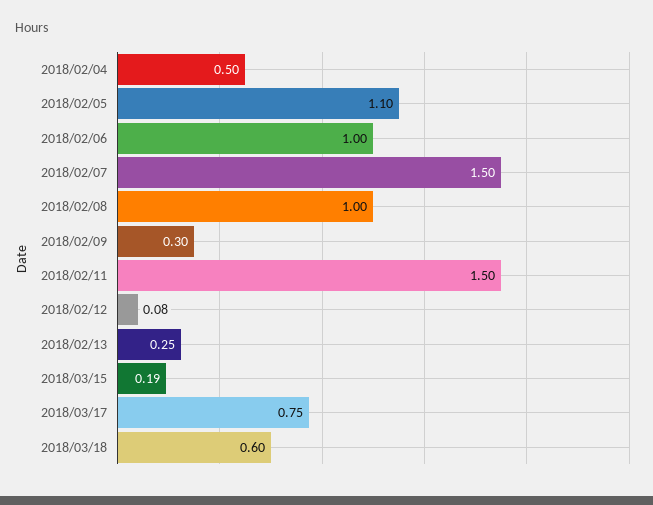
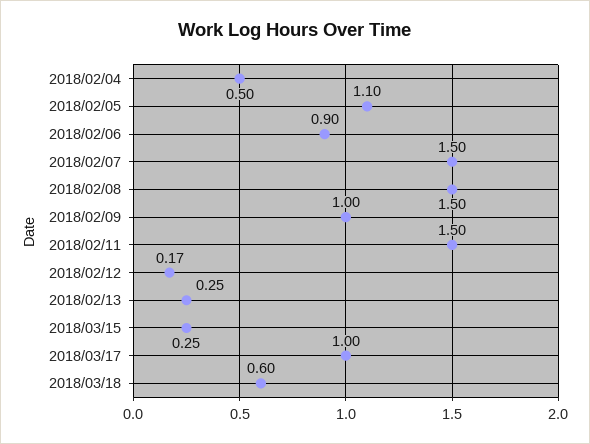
2018/02/06: 1 -> 0.9
2018/02/08: 1 -> 1.5
2018/02/09: 0.3 -> 1
2018/02/12: 0.08 -> 0.17
2018/03/15: 0.19 -> 0.25
2018/03/17: 0.75 -> 1

